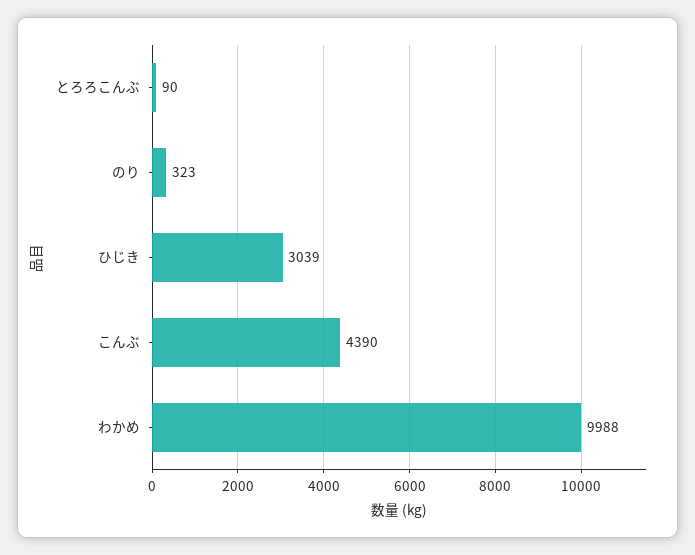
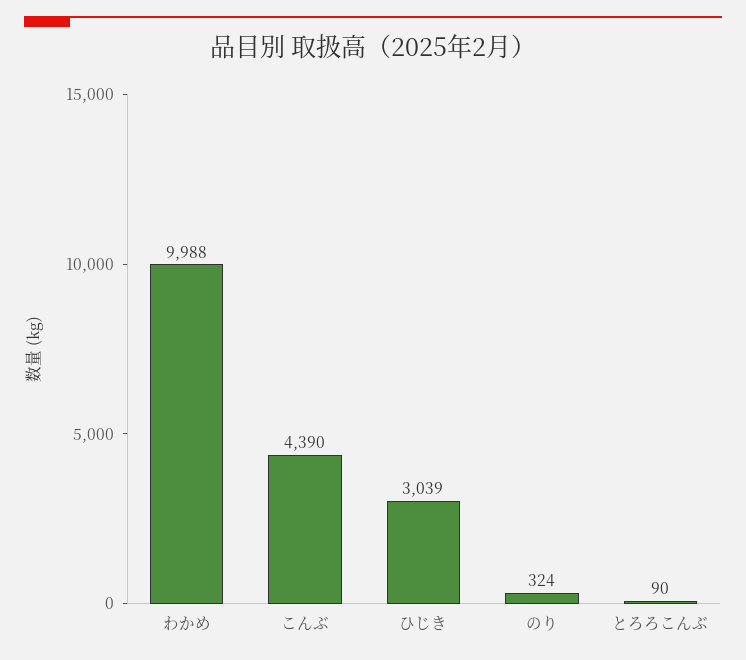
のり: 323 -> 324

